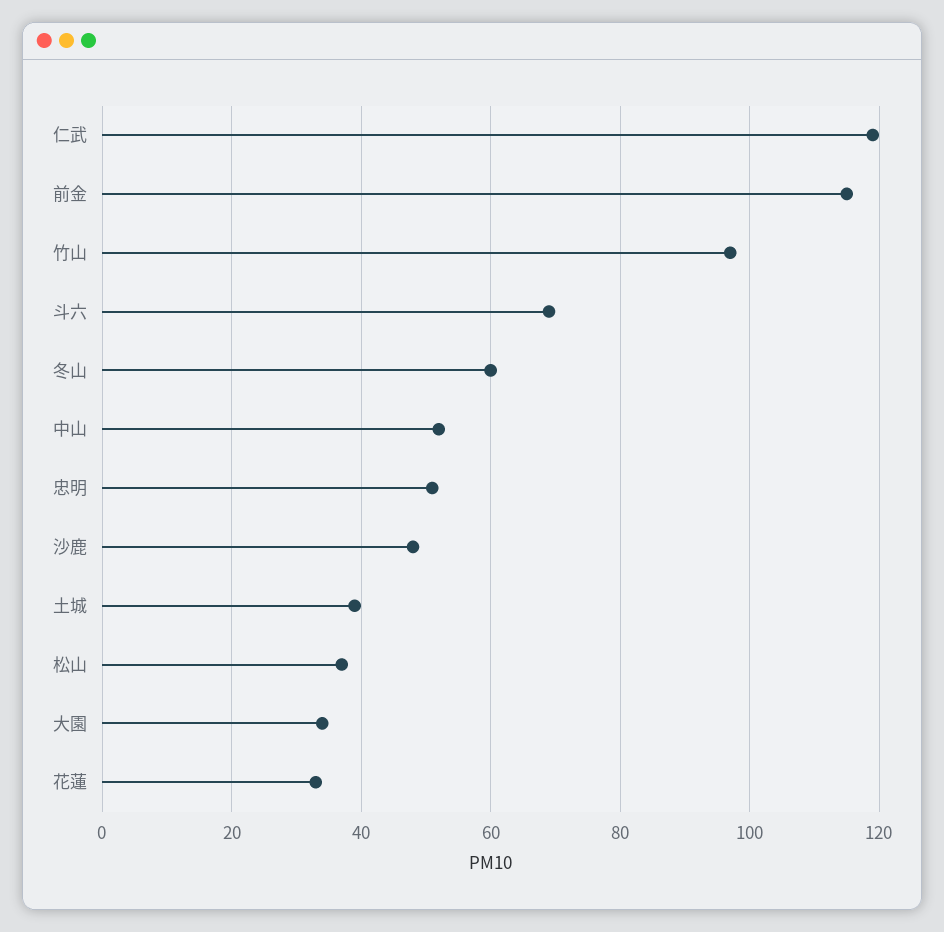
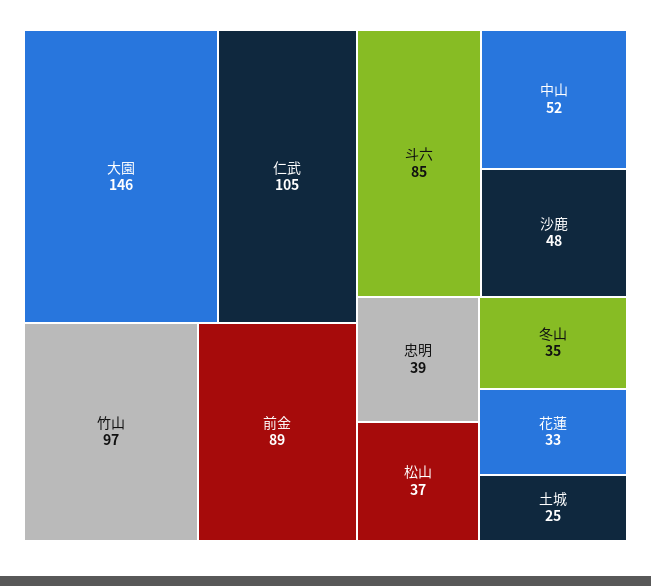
仁武: 120 -> 105
前金: 115 -> 89
斗六: 70 -> 85
冬山: 60 -> 35
忠明: 50 -> 39
土城: 40 -> 25
大園: 35 -> 146

